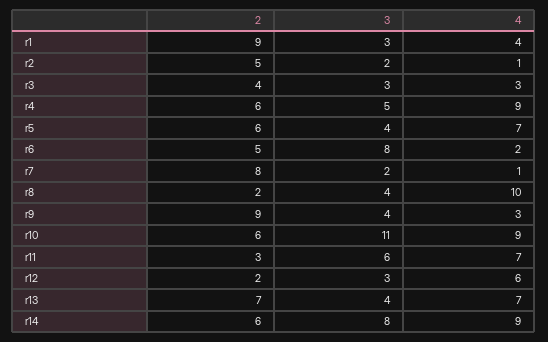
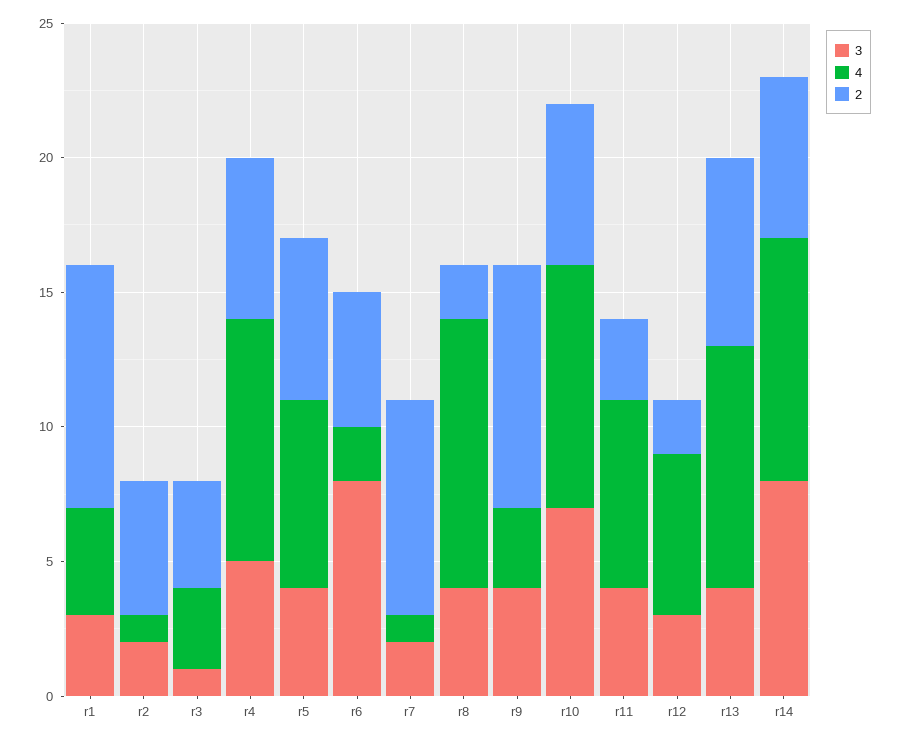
3, r3: 3 -> 1
3, r10: 11 -> 7
3, r11: 6 -> 4
4, r13: 7 -> 9

